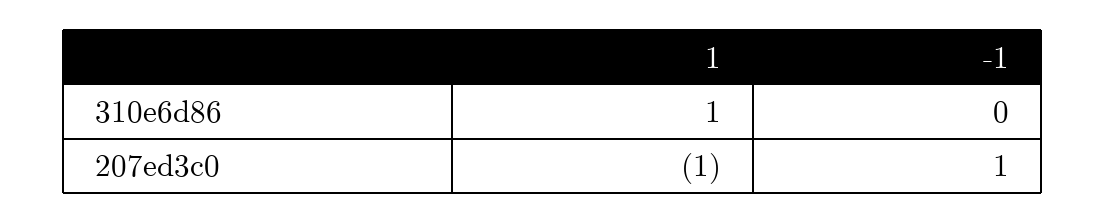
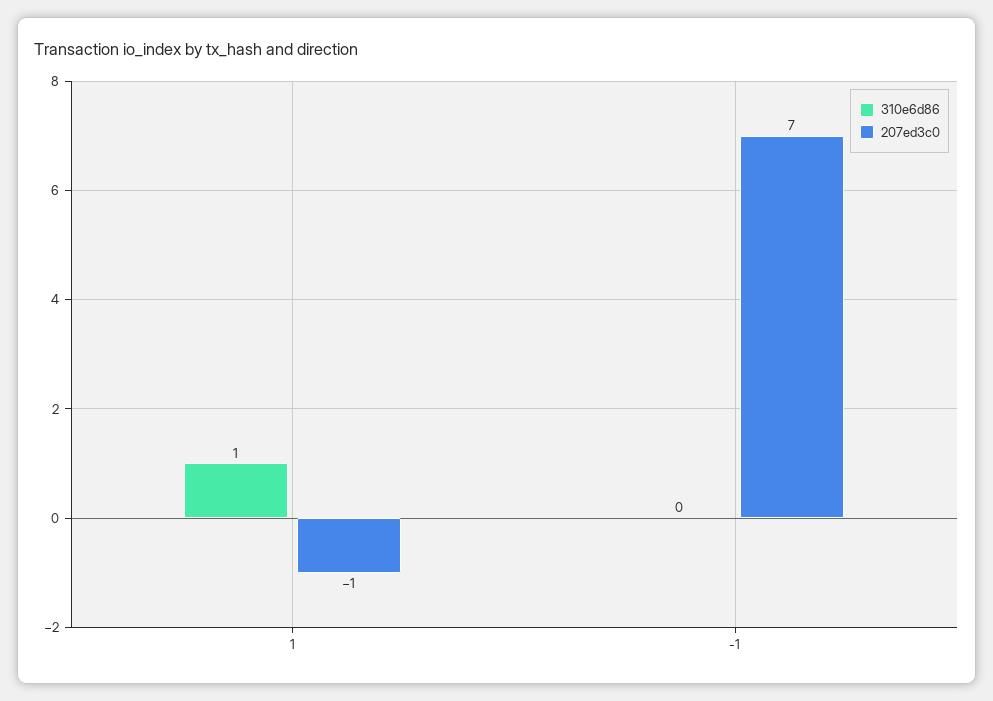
207ed3c0, -1: 1 -> 7

